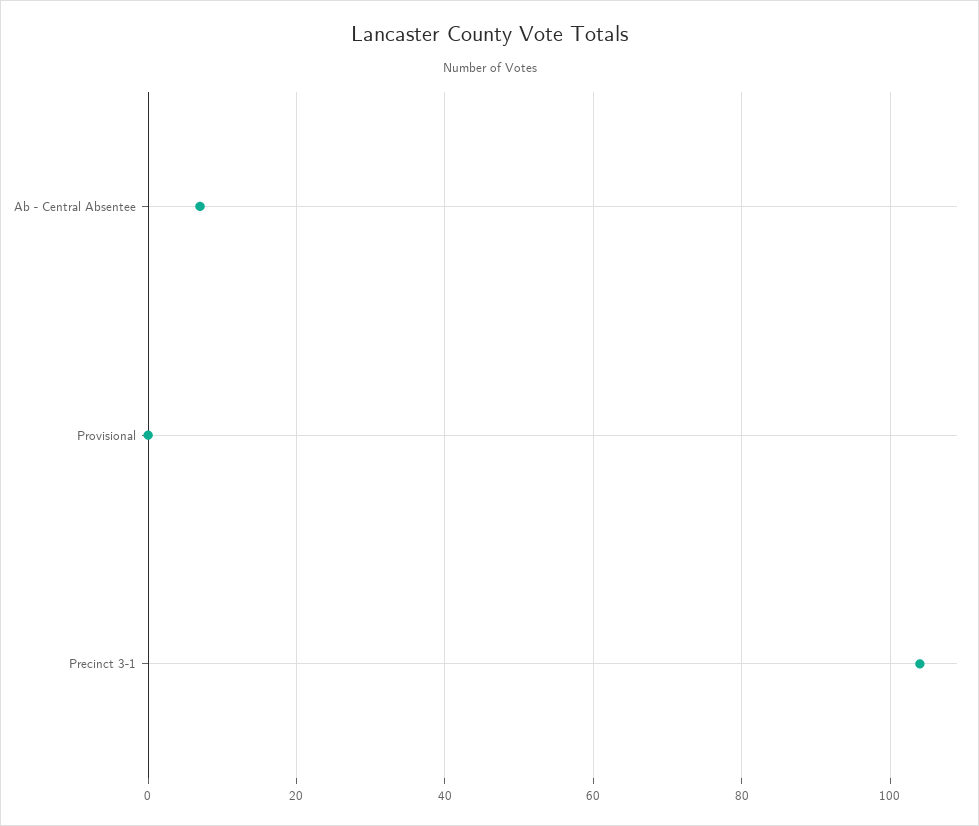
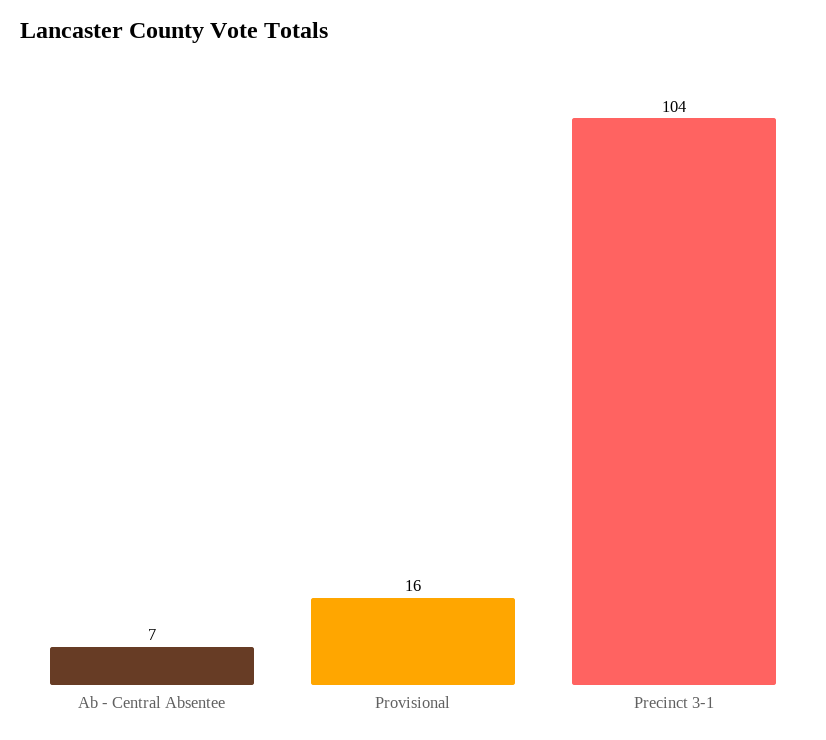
Provisional: 0 -> 16

